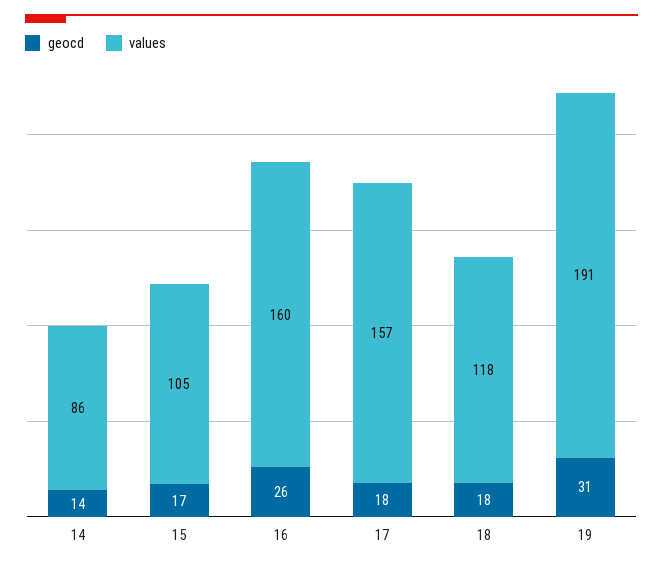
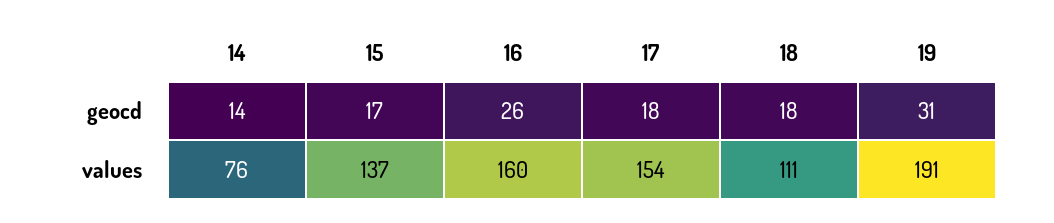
values, 14: 86 -> 76
values, 15: 105 -> 137
values, 17: 157 -> 154
values, 18: 118 -> 111

